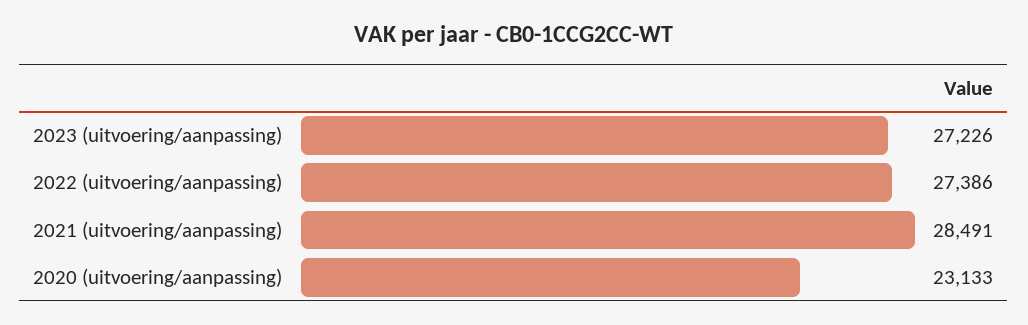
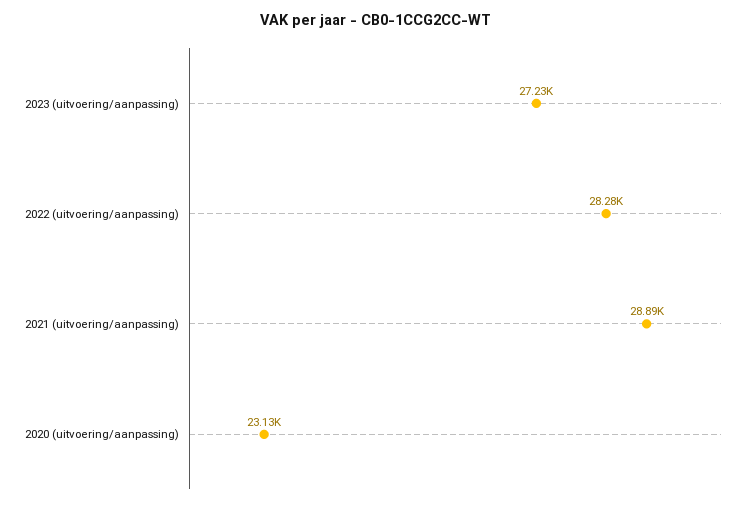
2022 (uitvoering/aanpassing): 27386 -> 28280
2021 (uitvoering/aanpassing): 28491 -> 28890

